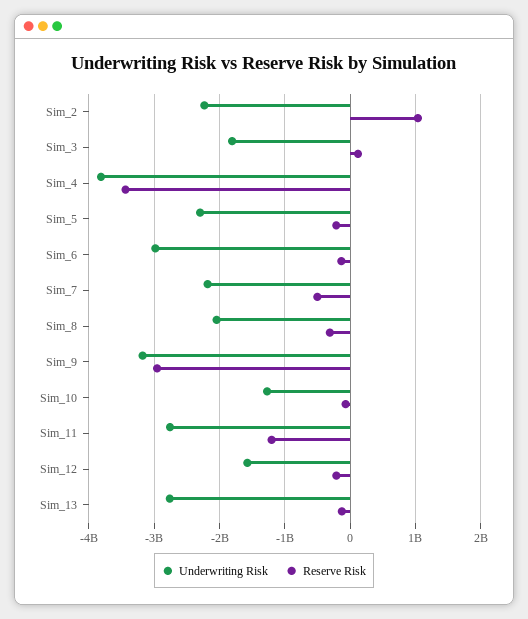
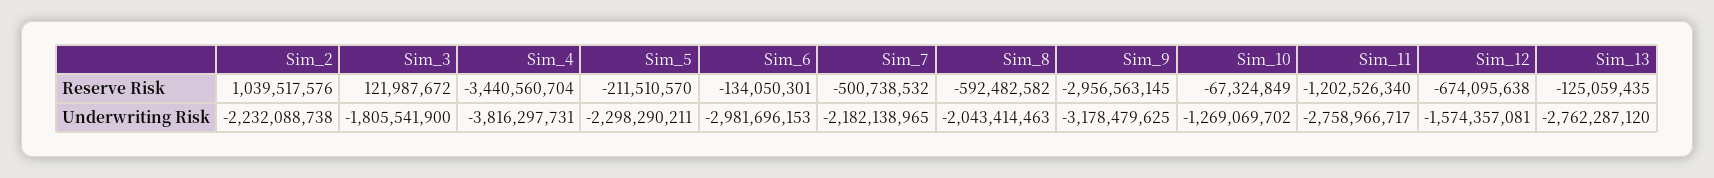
Reserve Risk, Sim_8: -300000000 -> -592482582
Reserve Risk, Sim_12: -200000000 -> -674095638

